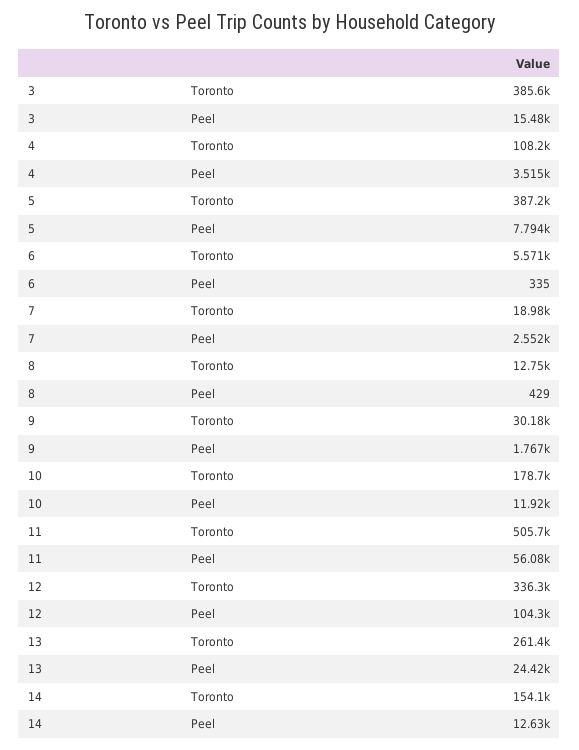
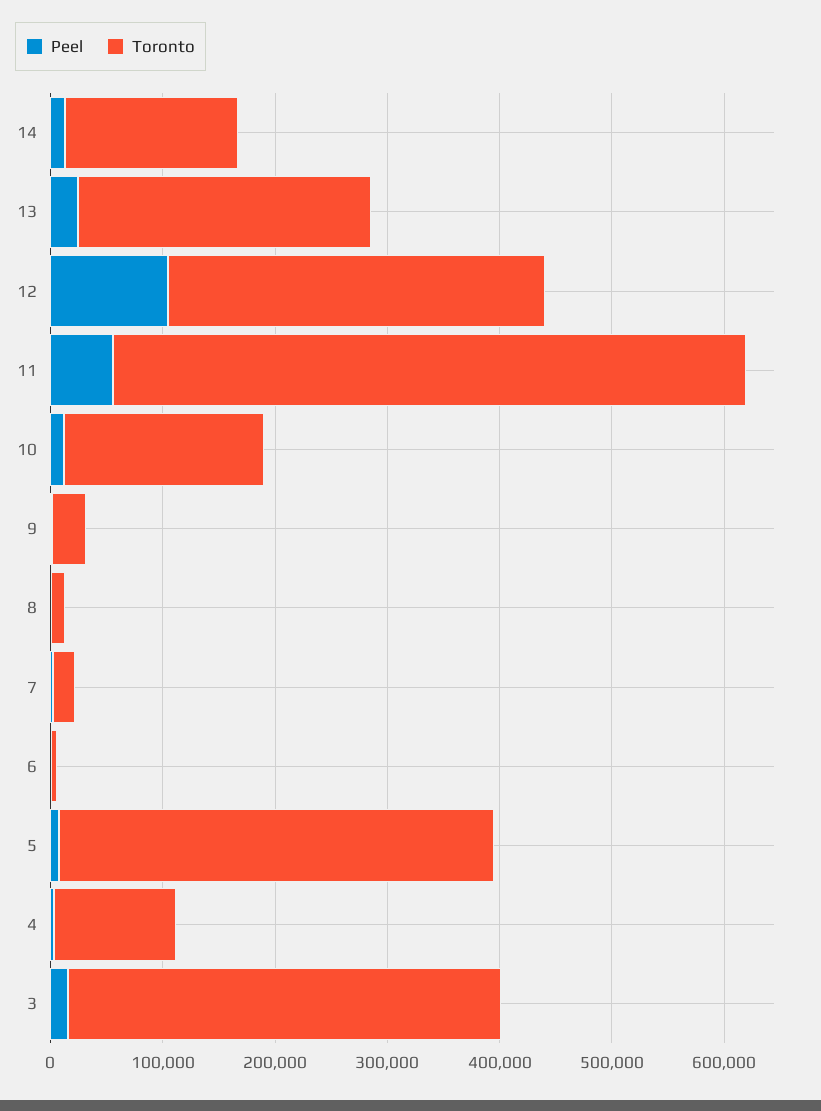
Toronto, 11: 505700 -> 560000

